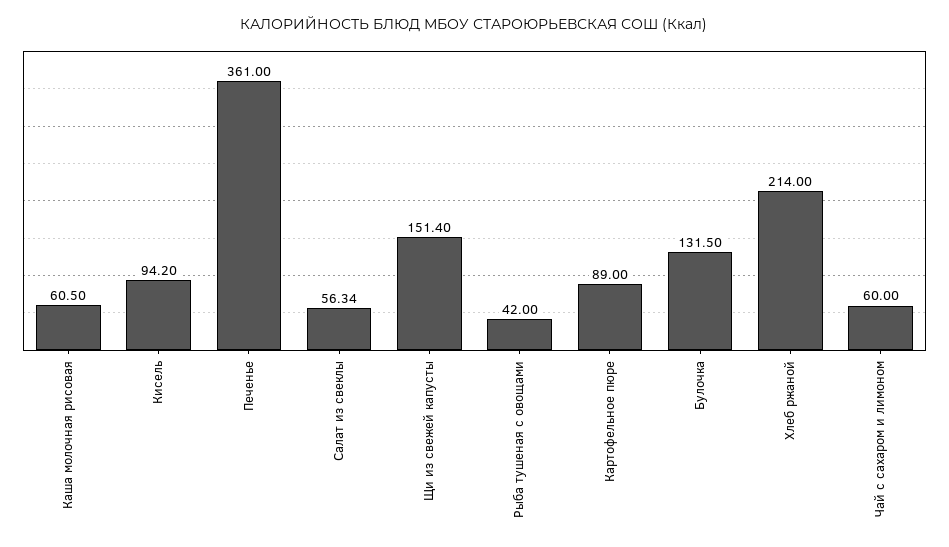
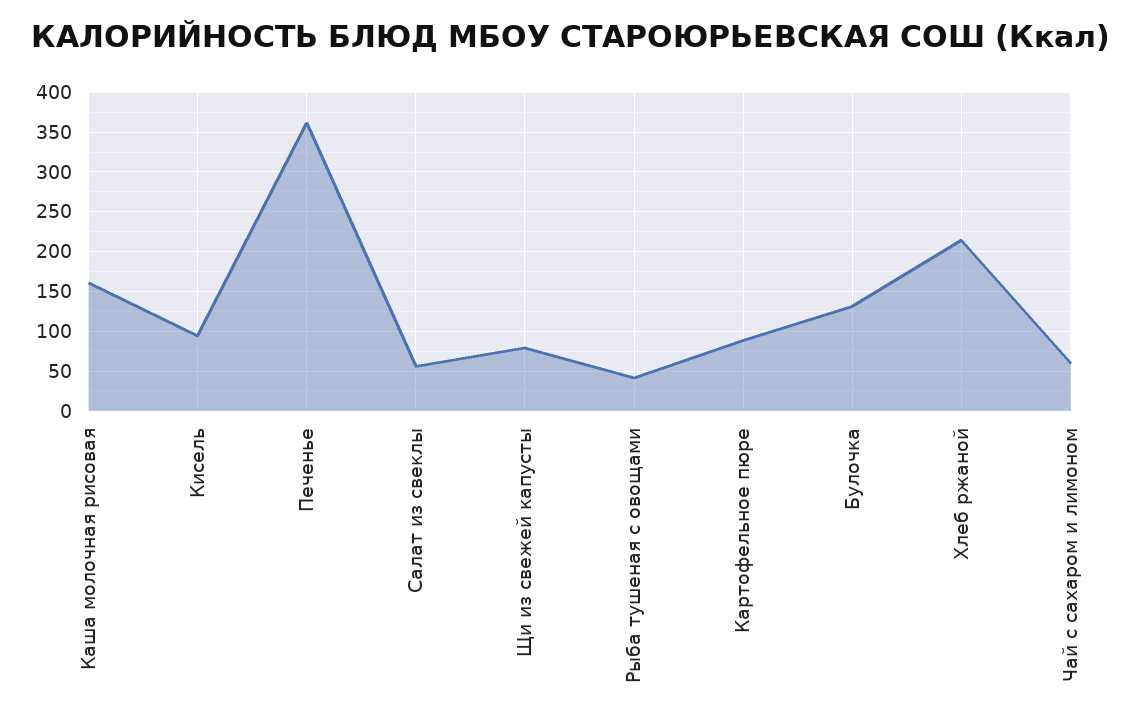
Каша молочная рисовая: 60.5 -> 160
Щи из свежей капусты: 151.4 -> 80

